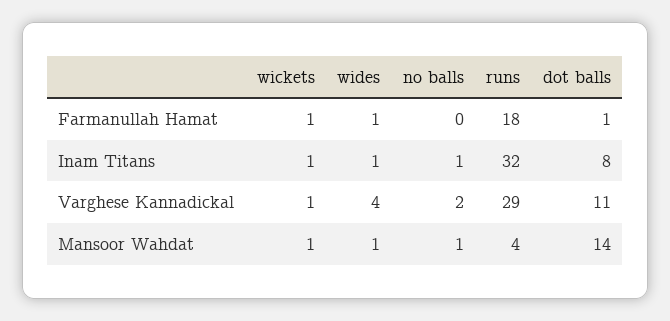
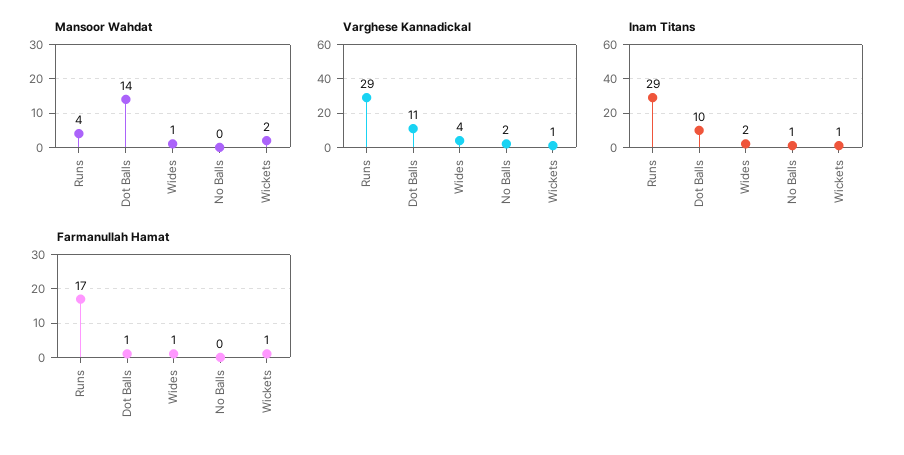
Farmanullah Hamat, runs: 18 -> 17
Inam Titans, wides: 1 -> 2
Inam Titans, runs: 32 -> 29
Inam Titans, dot balls: 8 -> 10
Mansoor Wahdat, wickets: 1 -> 2
Mansoor Wahdat, no balls: 1 -> 0

